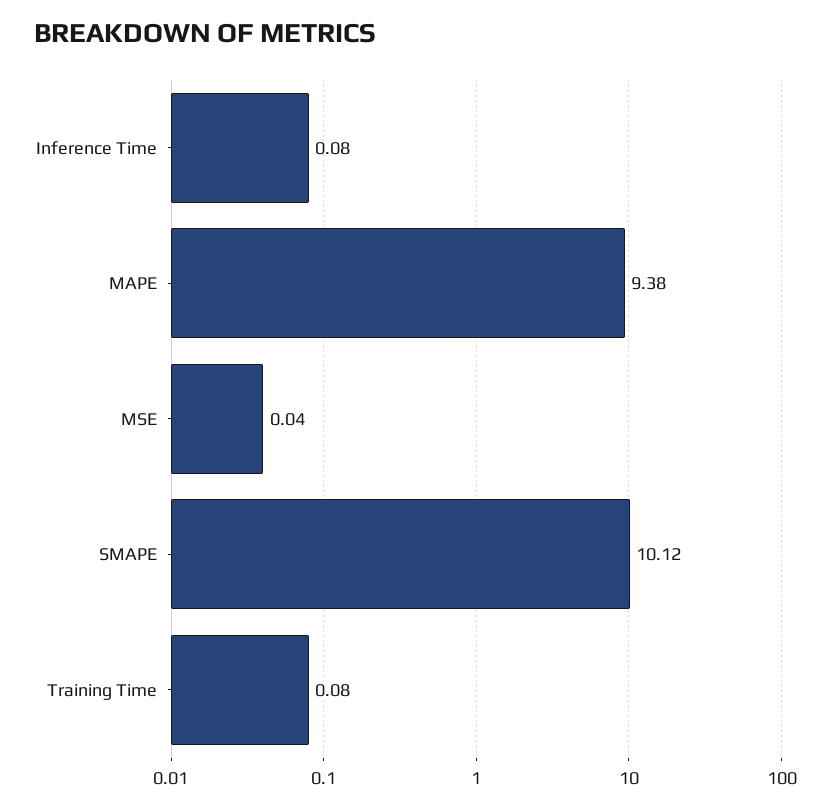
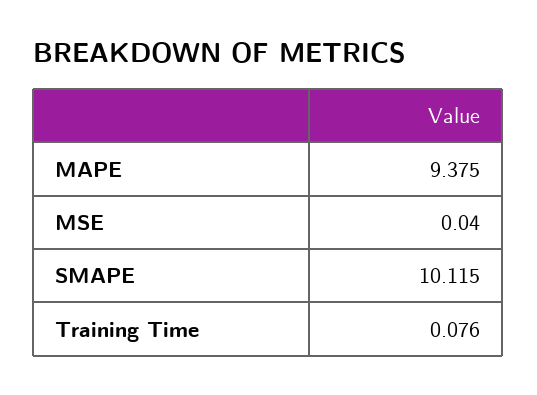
Inference Time: 0.08 -> none

